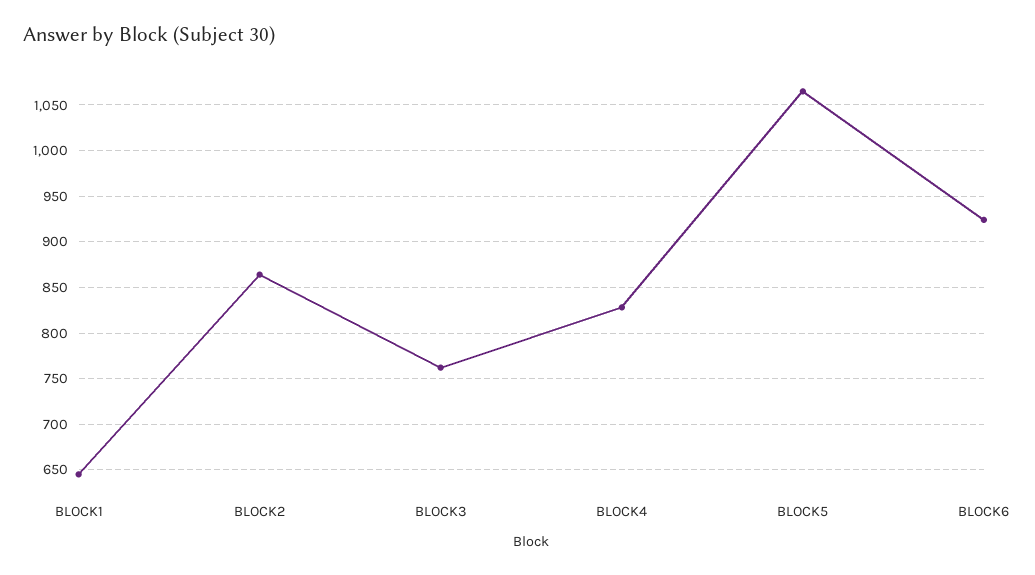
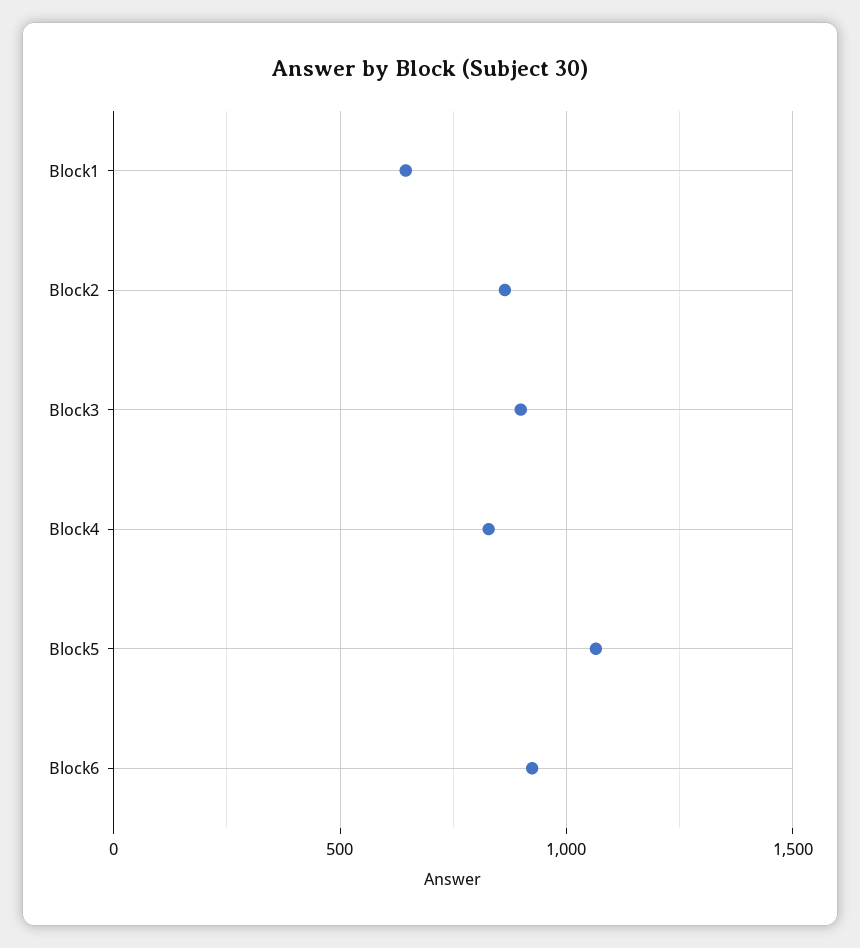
BLOCK3: 760 -> 900

